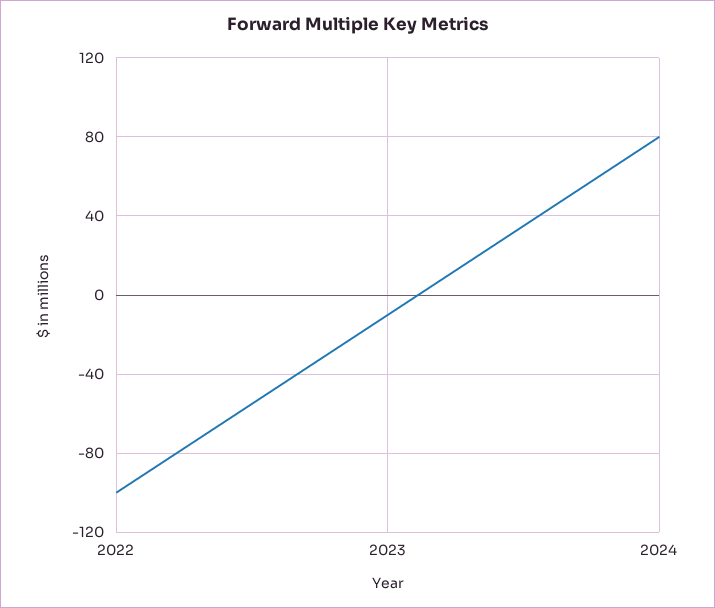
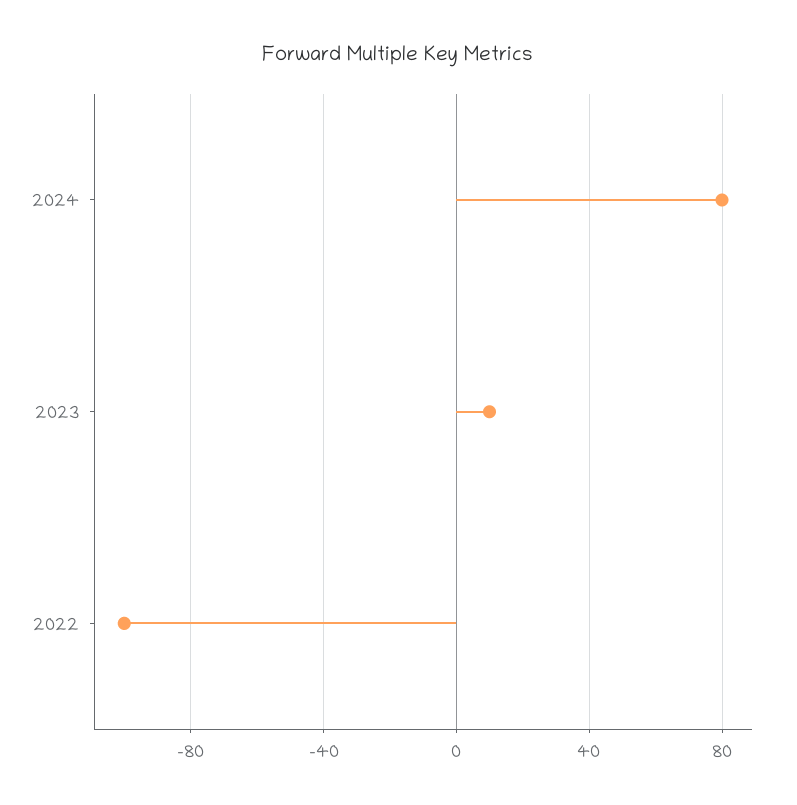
2023: -10 -> 10

